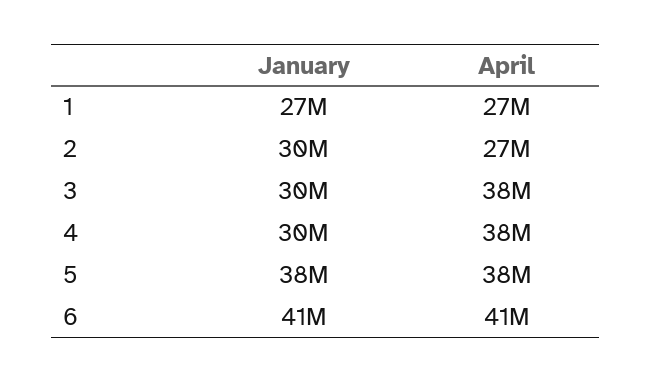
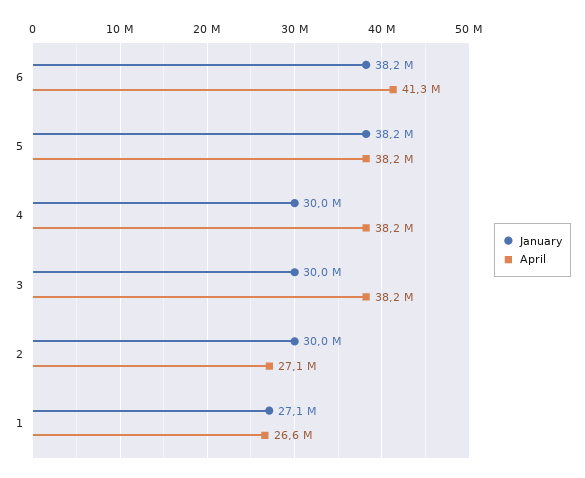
January, 6: 41000000 -> 38200000

